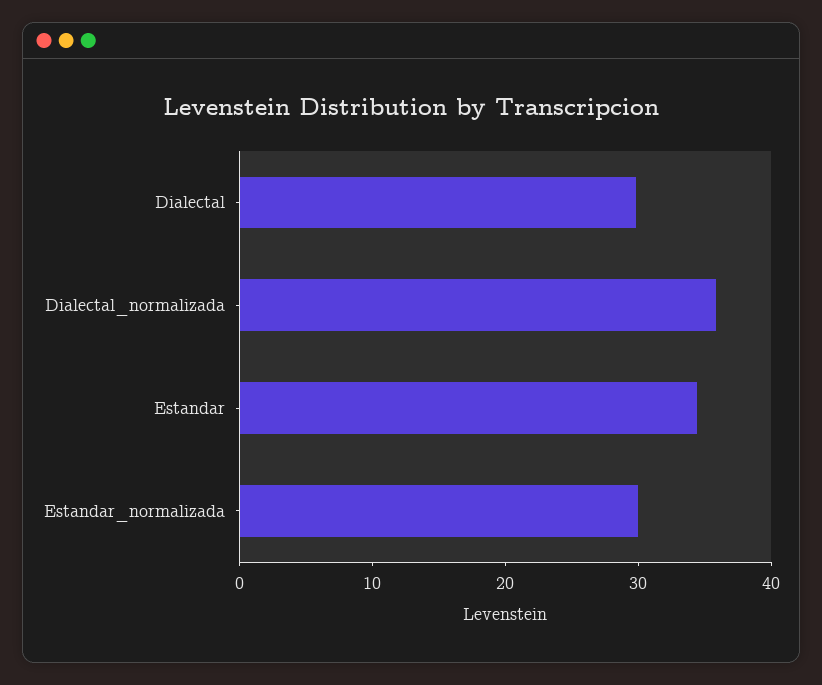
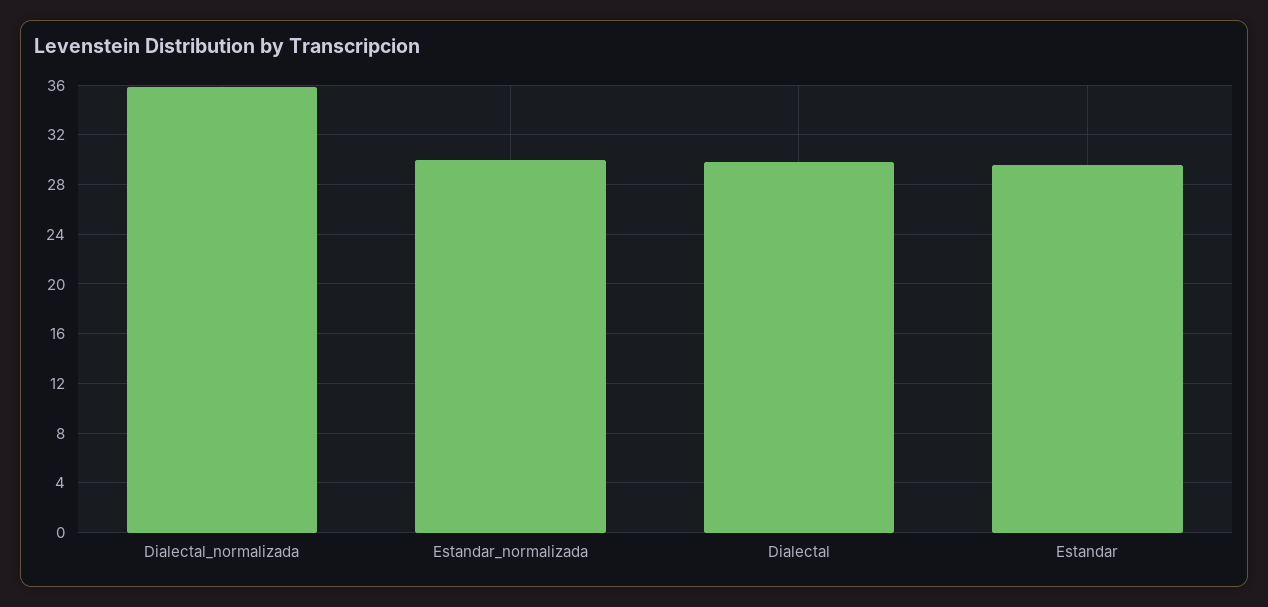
Estandar: 34 -> 29.5

